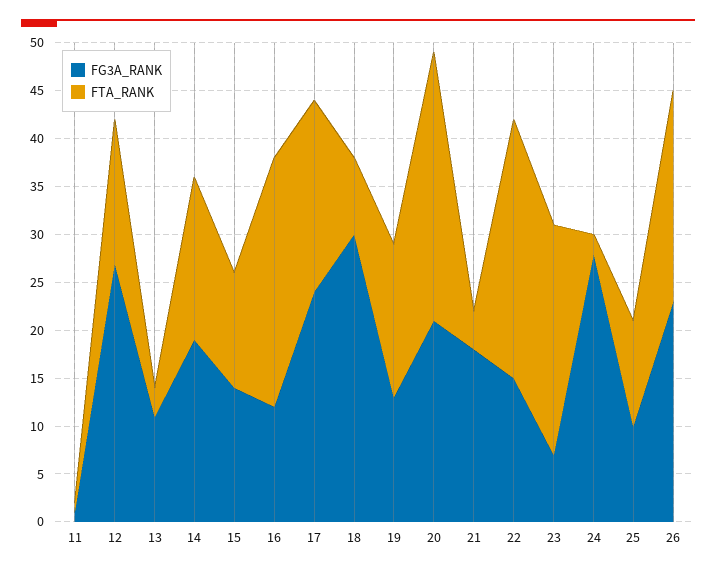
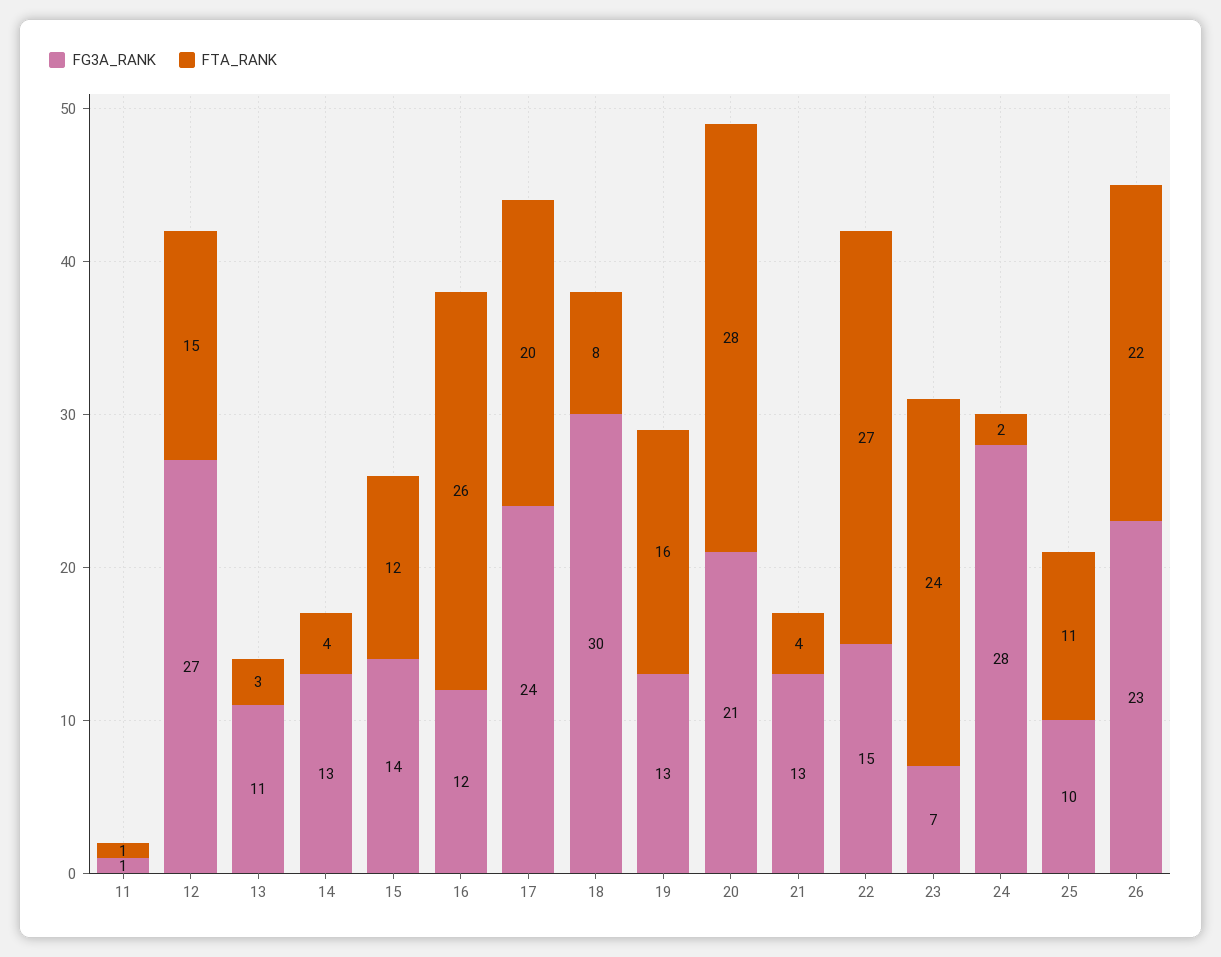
FG3A_RANK, 14: 19 -> 13
FTA_RANK, 14: 17 -> 4
FG3A_RANK, 21: 18 -> 13

